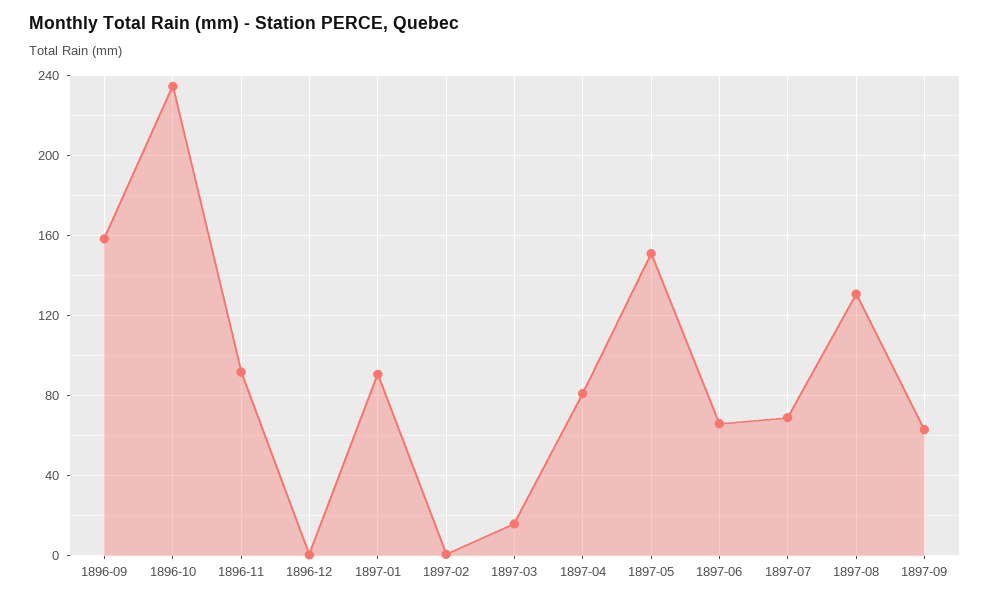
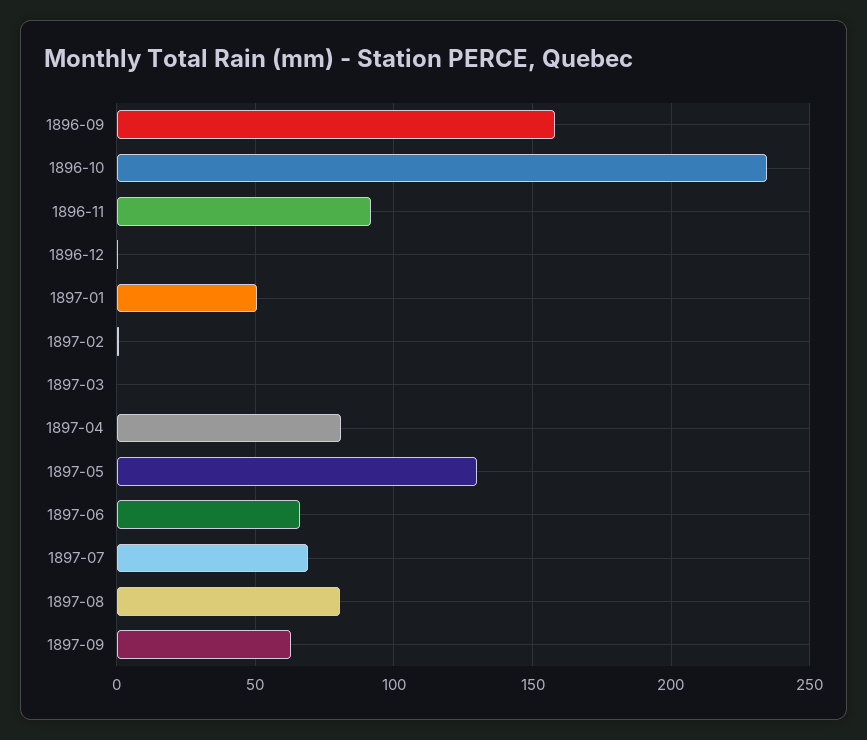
1897-01: 90 -> 50
1897-03: 15 -> 0
1897-05: 150 -> 130
1897-08: 130 -> 80

